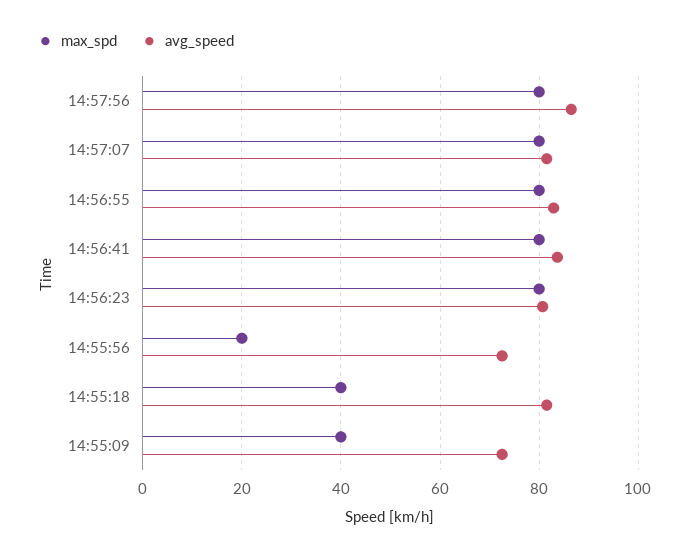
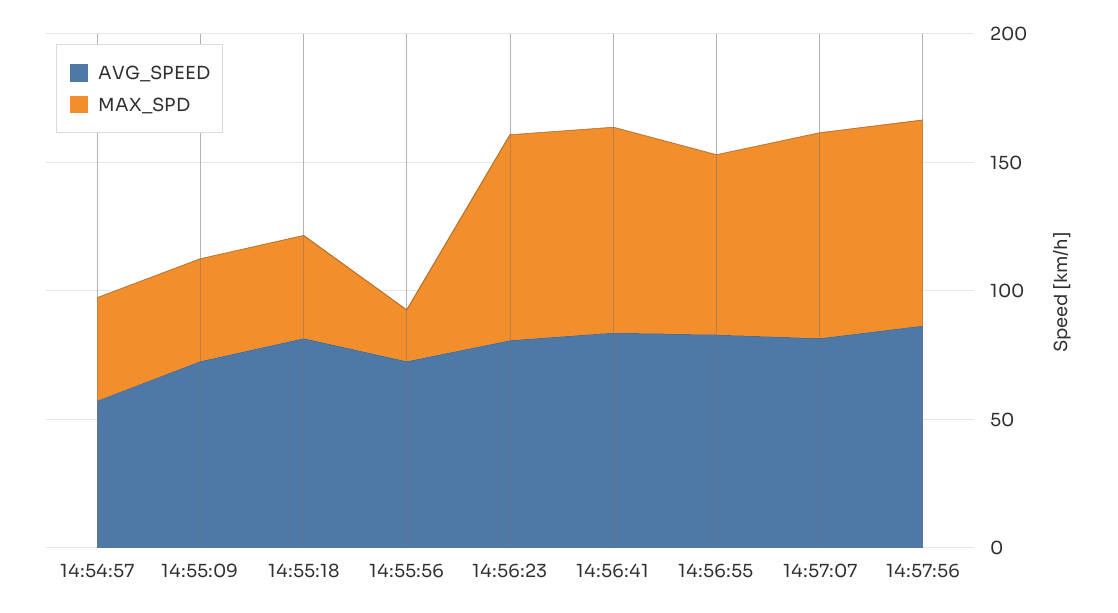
max_spd, 14:56:55: 80 -> 70
avg_speed, 14:54:57: none -> 60
max_spd, 14:54:57: none -> 40

